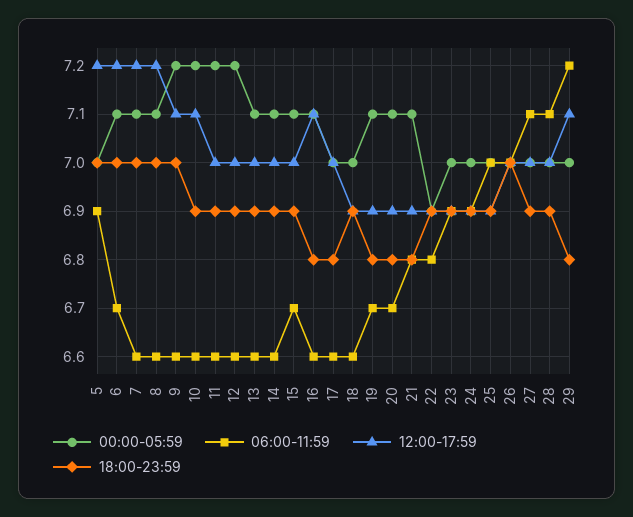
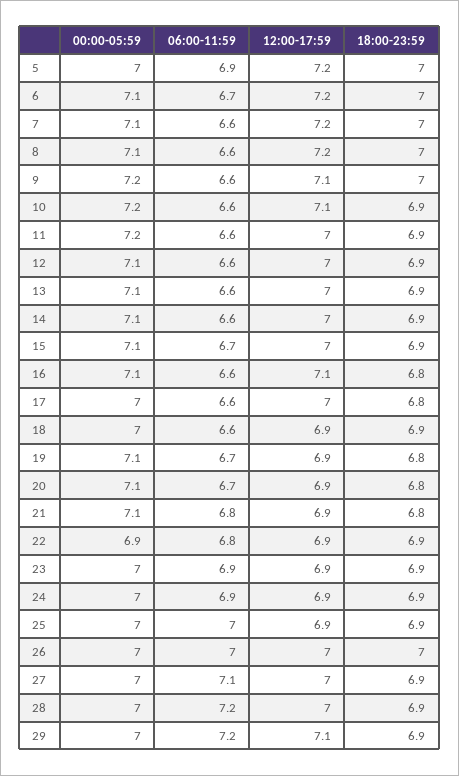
00:00-05:59, 12: 7.2 -> 7.1
06:00-11:59, 28: 7.1 -> 7.2
18:00-23:59, 29: 6.8 -> 6.9

